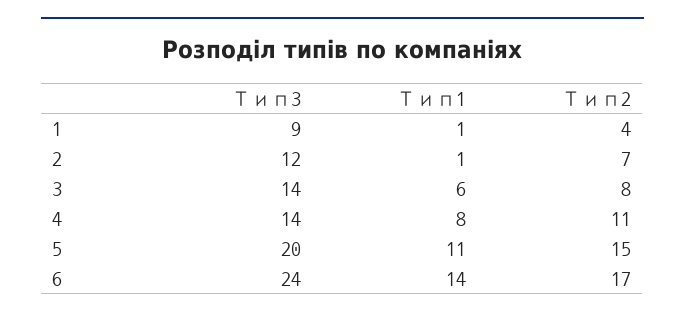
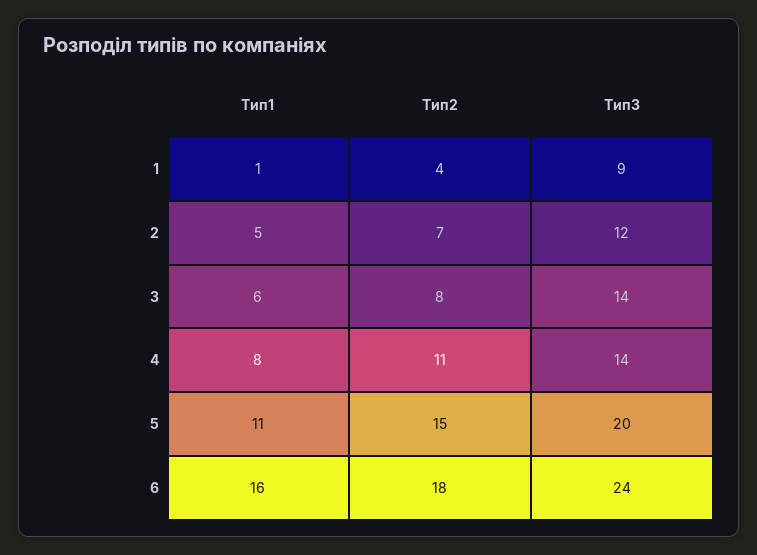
Тип1, 2: 1 -> 5
Тип1, 6: 14 -> 16
Тип2, 6: 17 -> 18

